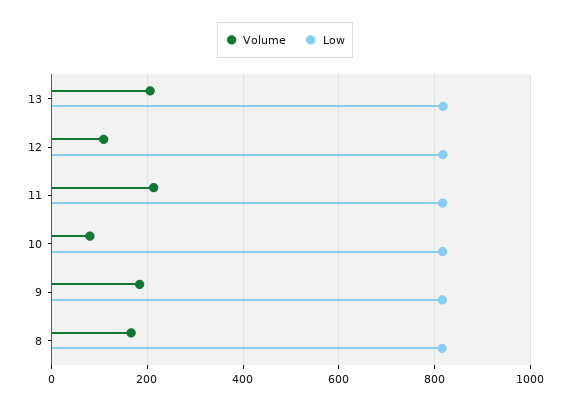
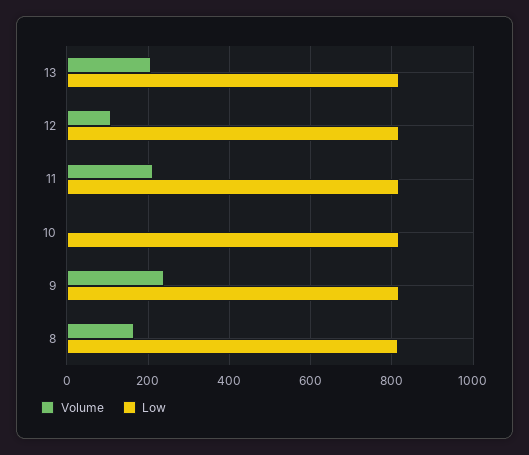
Volume, 10: 80 -> 0
Volume, 9: 180 -> 240

